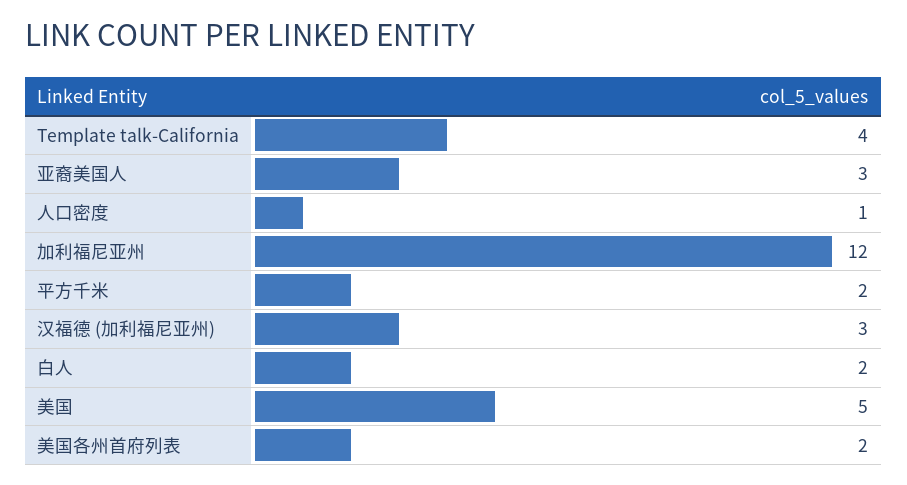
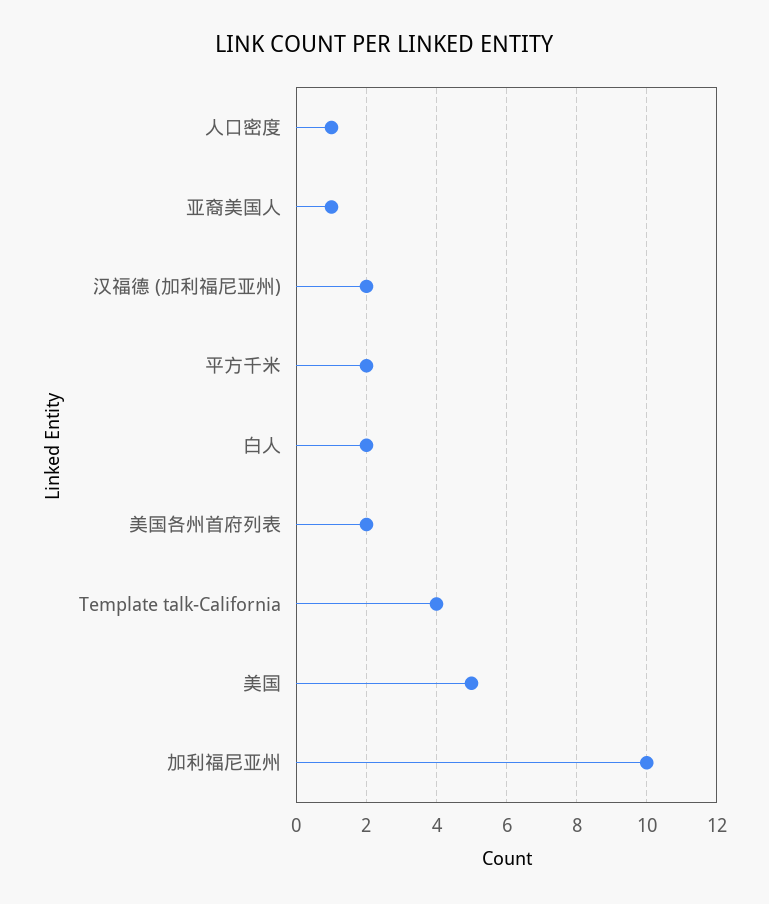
亚裔美国人: 3 -> 1
加利福尼亚州: 12 -> 10
汉福德 (加利福尼亚州): 3 -> 2

